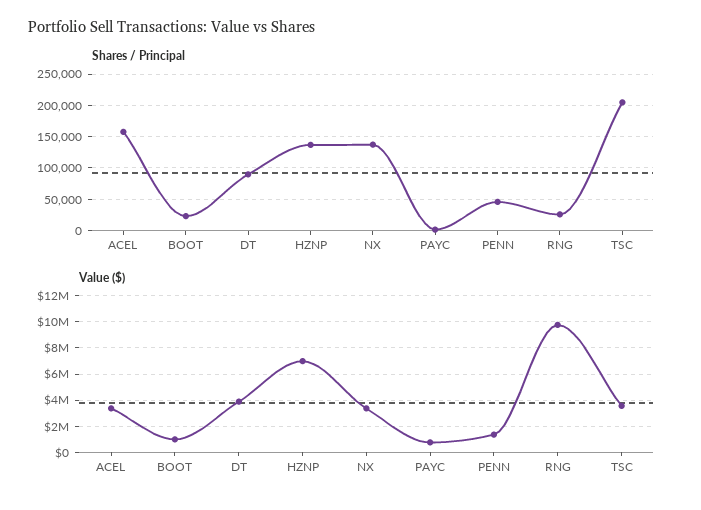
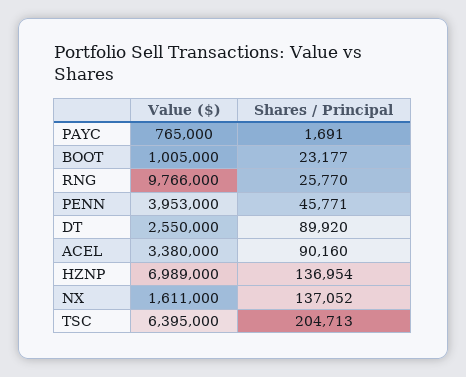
Shares / Principal, ACEL: 160000 -> 90160
Value ($), DT: 4000000 -> 2550000
Value ($), NX: 3500000 -> 1611000
Value ($), PENN: 1500000 -> 3953000
Value ($), TSC: 3500000 -> 6395000

